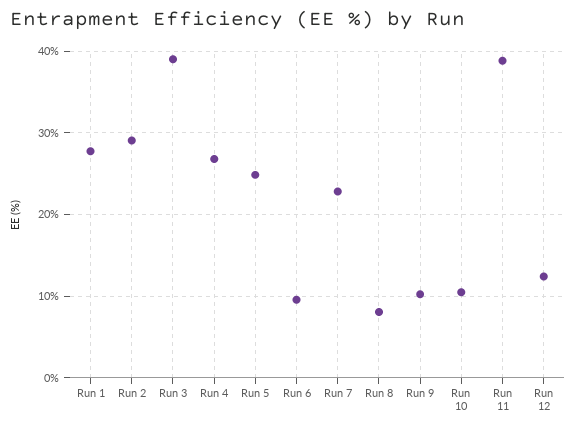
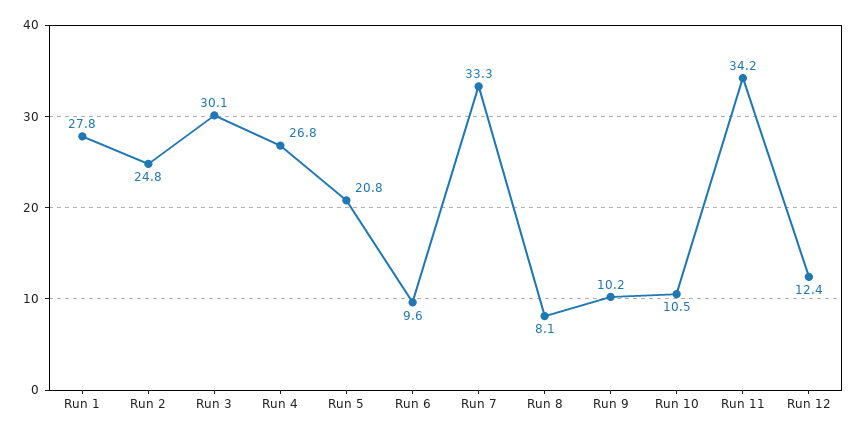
Run 2: 29 -> 24.8
Run 3: 39 -> 30.1
Run 5: 25 -> 20.8
Run 7: 23 -> 33.3
Run 11: 39 -> 34.2

